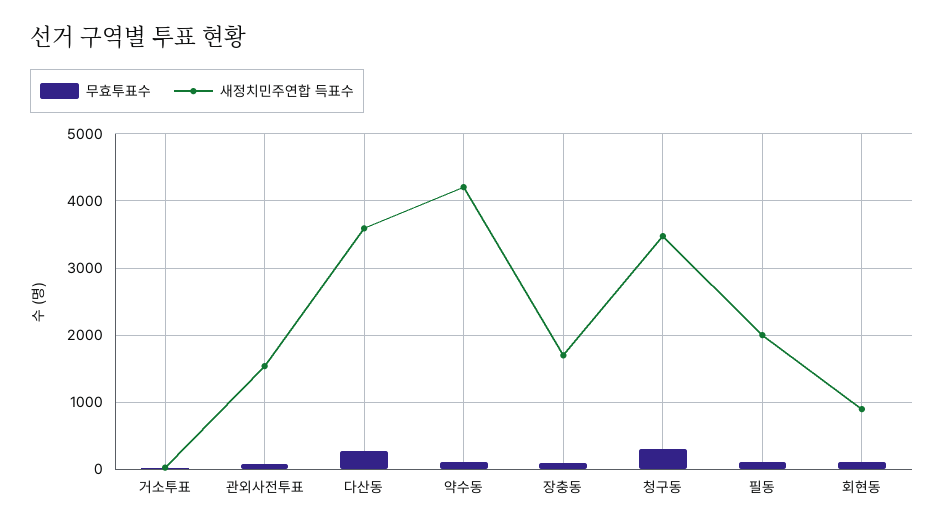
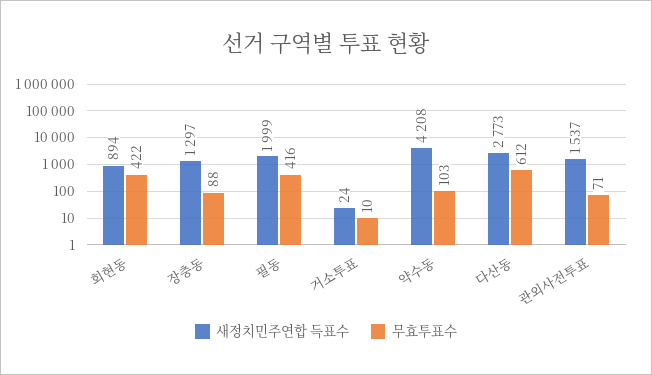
무효투표수, 다산동: 300 -> 612
새정치민주연합 득표수, 다산동: 3600 -> 2773
새정치민주연합 득표수, 장충동: 1700 -> 1297
무효투표수, 청구동: 300 -> none
새정치민주연합 득표수, 청구동: 3500 -> none
무효투표수, 필동: 100 -> 416
무효투표수, 회현동: 100 -> 422

